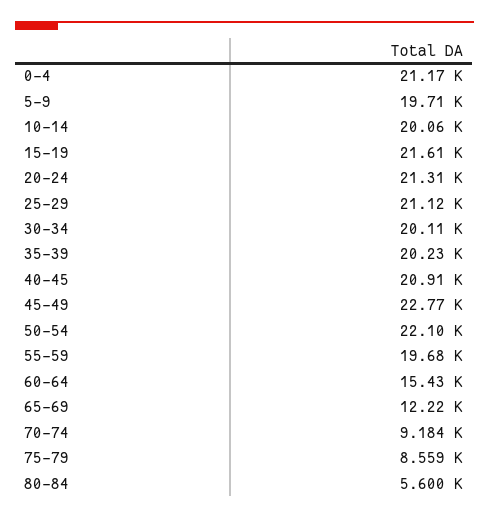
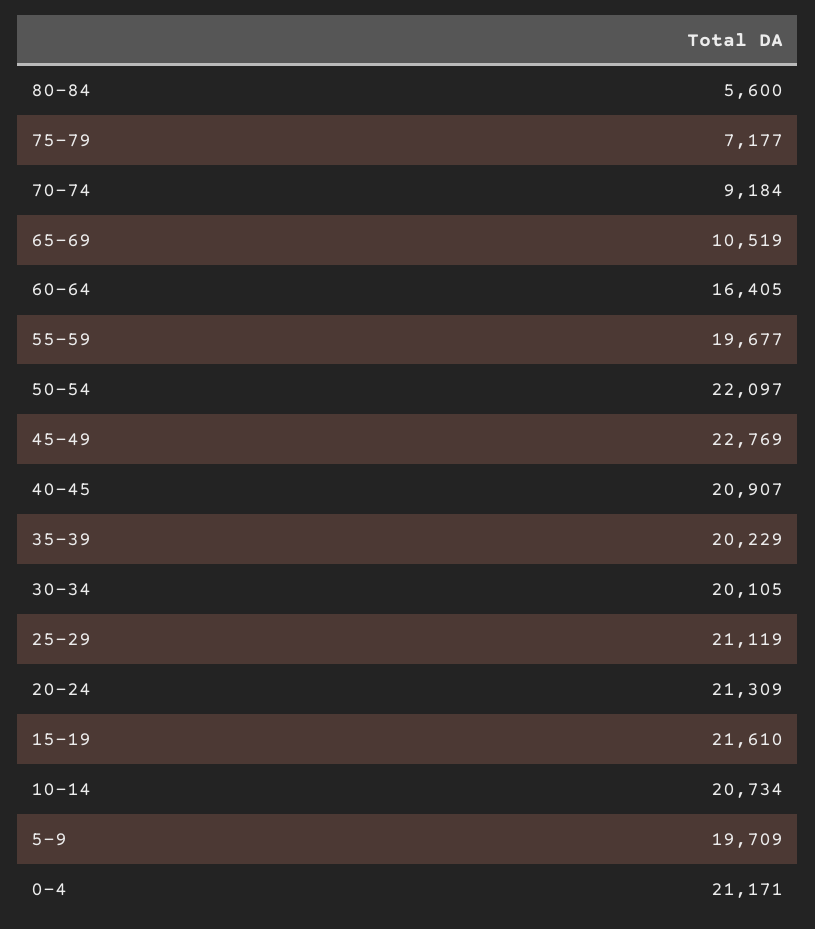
10-14: 20060 -> 20734
60-64: 15430 -> 16405
65-69: 12220 -> 10519
75-79: 8559 -> 7177

